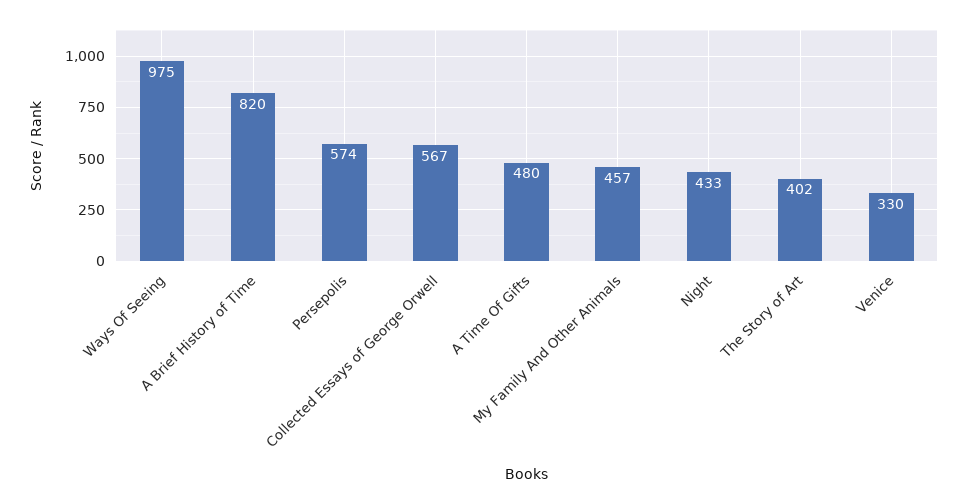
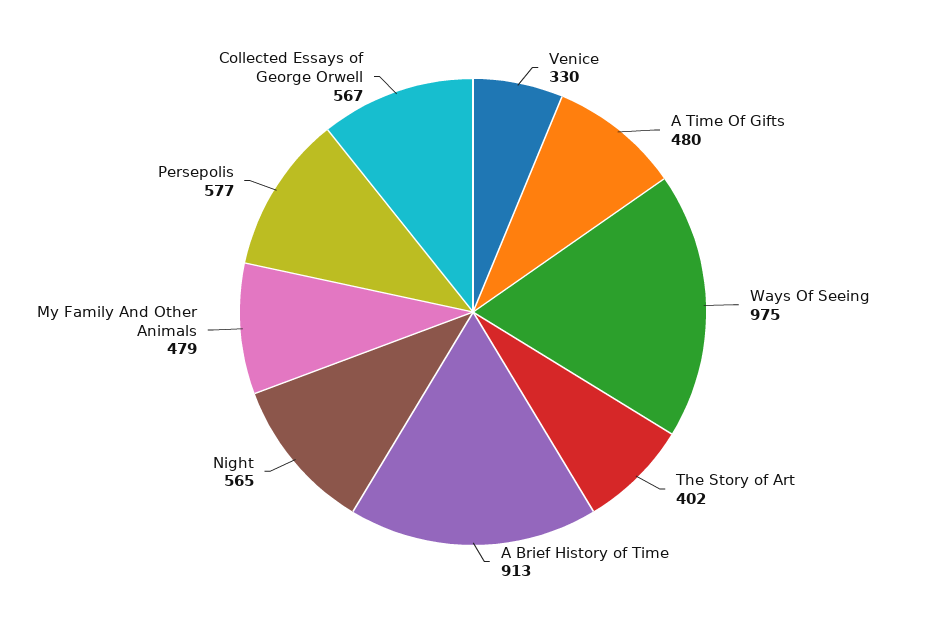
A Brief History of Time: 820 -> 913
Persepolis: 574 -> 577
My Family And Other Animals: 457 -> 479
Night: 433 -> 565

